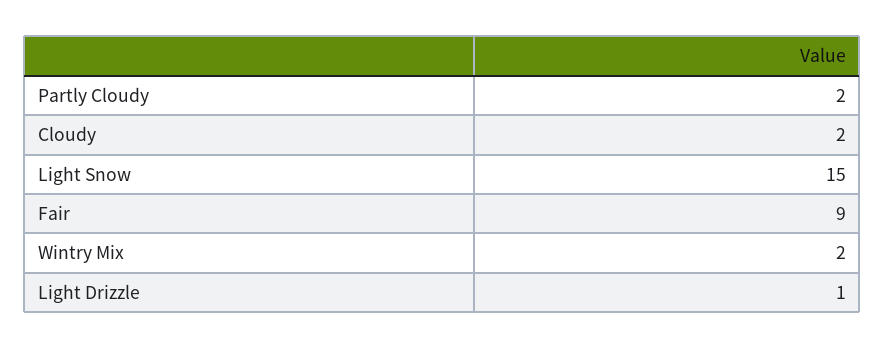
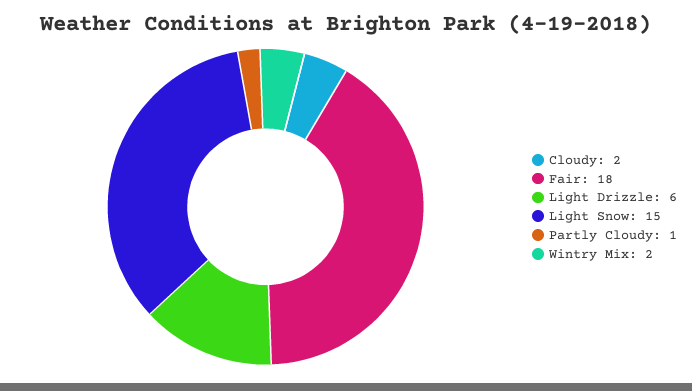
Partly Cloudy: 2 -> 1
Fair: 9 -> 18
Light Drizzle: 1 -> 6

